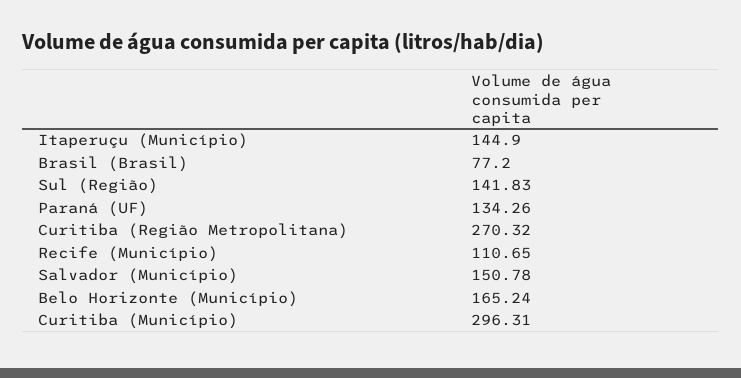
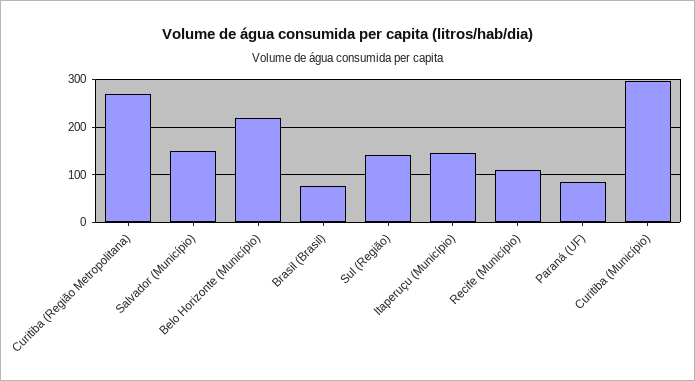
Paraná (UF): 134.26 -> 80
Belo Horizonte (Município): 165.24 -> 220

